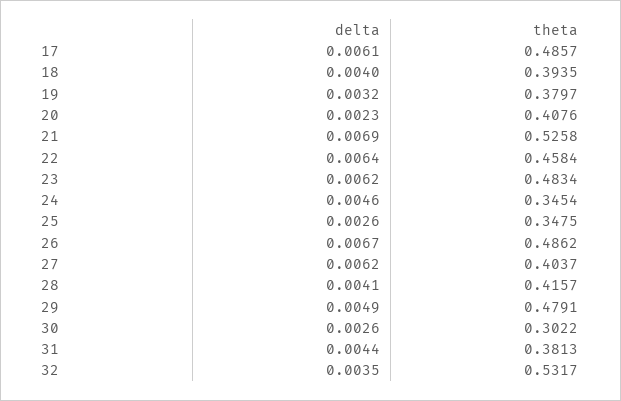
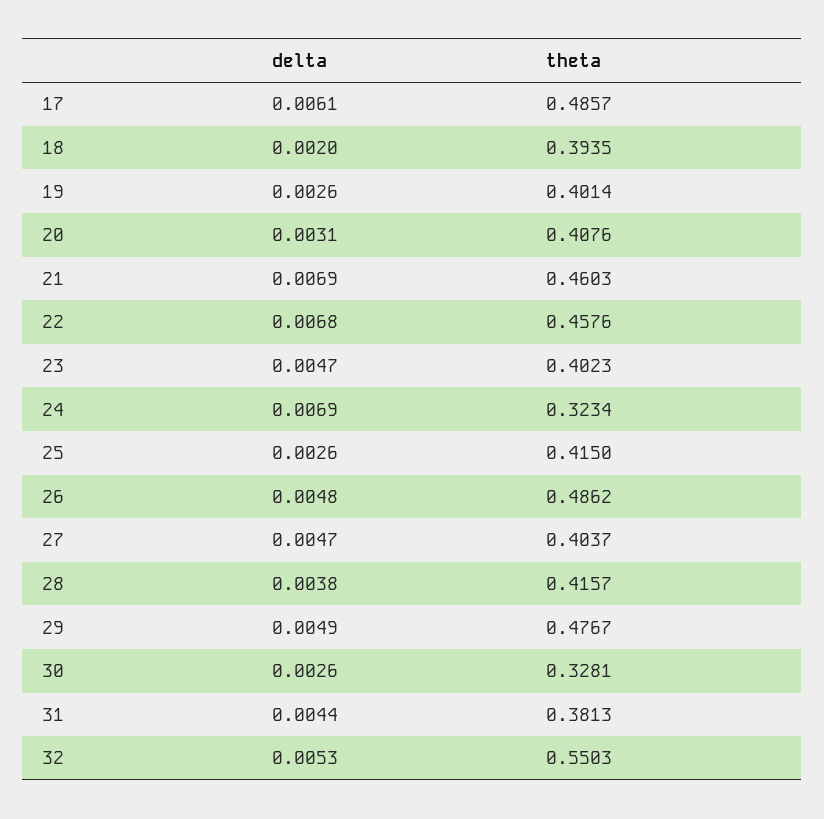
delta, 18: 0.004 -> 0.002
delta, 19: 0.0032 -> 0.0026
theta, 19: 0.3797 -> 0.4014
delta, 20: 0.0023 -> 0.0031
theta, 21: 0.5258 -> 0.4603
delta, 22: 0.0064 -> 0.0068
theta, 22: 0.4584 -> 0.4576
delta, 23: 0.0062 -> 0.0047
theta, 23: 0.4834 -> 0.4023
delta, 24: 0.0046 -> 0.0069
theta, 24: 0.3454 -> 0.3234
theta, 25: 0.3475 -> 0.415
delta, 26: 0.0067 -> 0.0048
delta, 27: 0.0062 -> 0.0047
delta, 28: 0.0041 -> 0.0038
theta, 29: 0.4791 -> 0.4767
theta, 30: 0.3022 -> 0.3281
delta, 32: 0.0035 -> 0.0053
theta, 32: 0.5317 -> 0.5503

